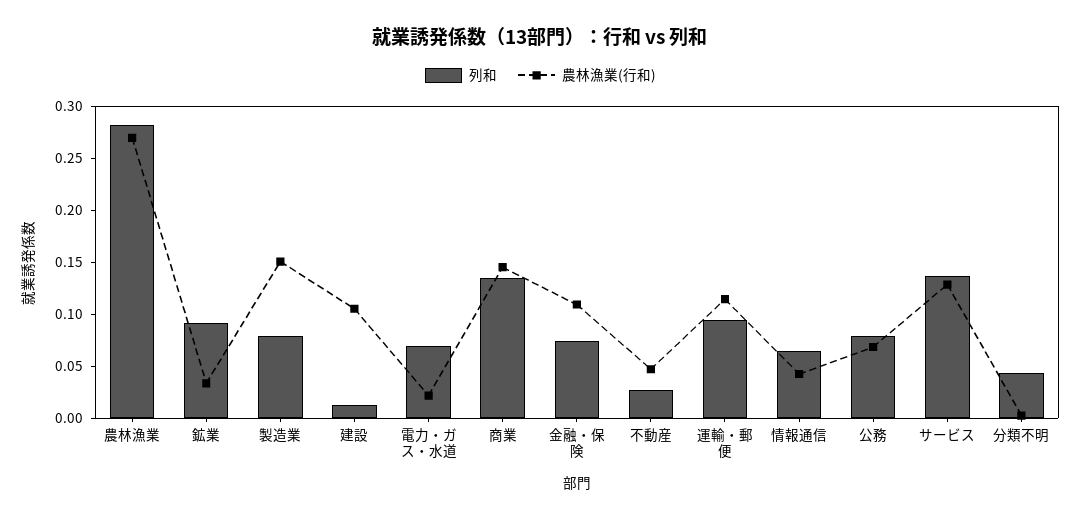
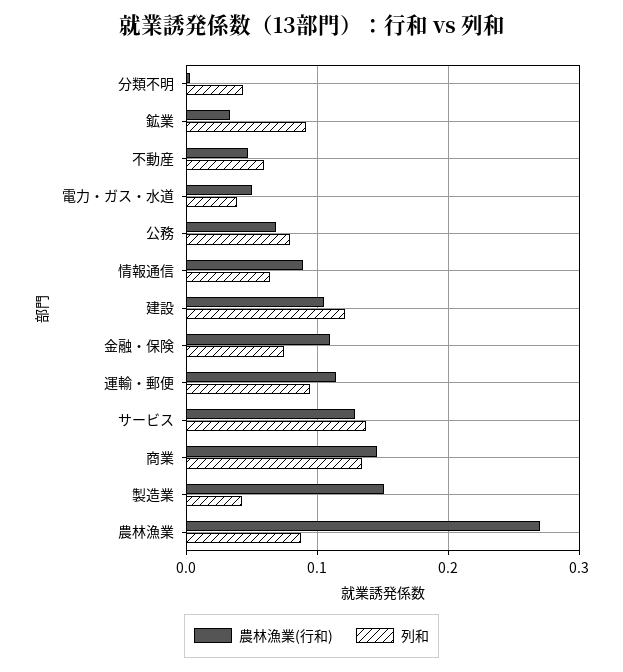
列和, 農林漁業: 0.28 -> 0.09
列和, 製造業: 0.08 -> 0.04
列和, 建設: 0.01 -> 0.12
列和, 電力・ガス・水道: 0.07 -> 0.04
農林漁業(行和), 電力・ガス・水道: 0.02 -> 0.05
列和, 不動産: 0.03 -> 0.06
農林漁業(行和), 情報通信: 0.04 -> 0.09

